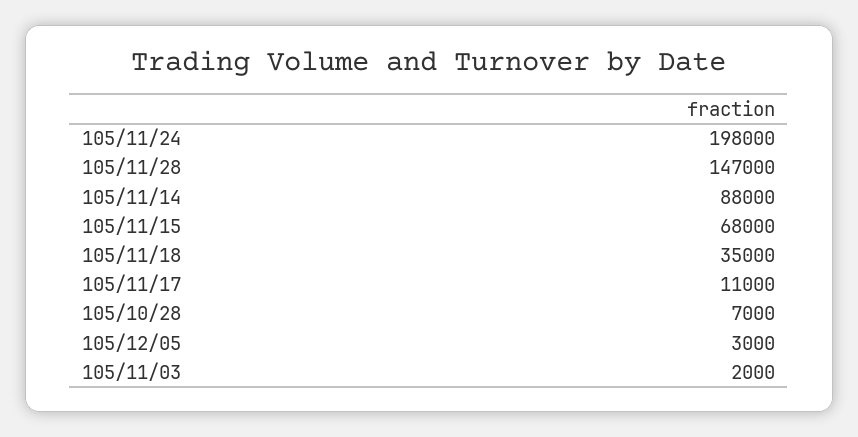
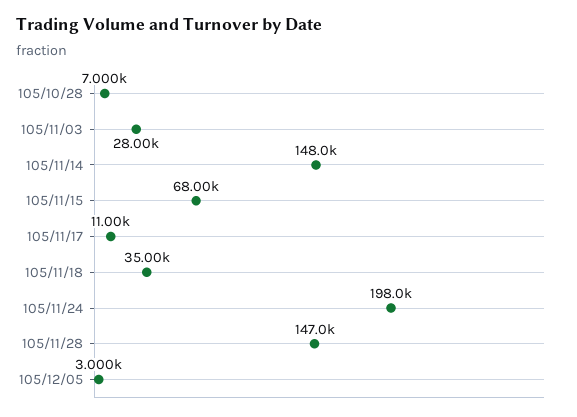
105/11/14: 88000 -> 148000
105/11/03: 2000 -> 28000

